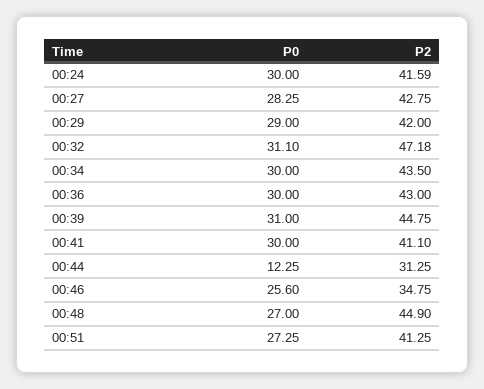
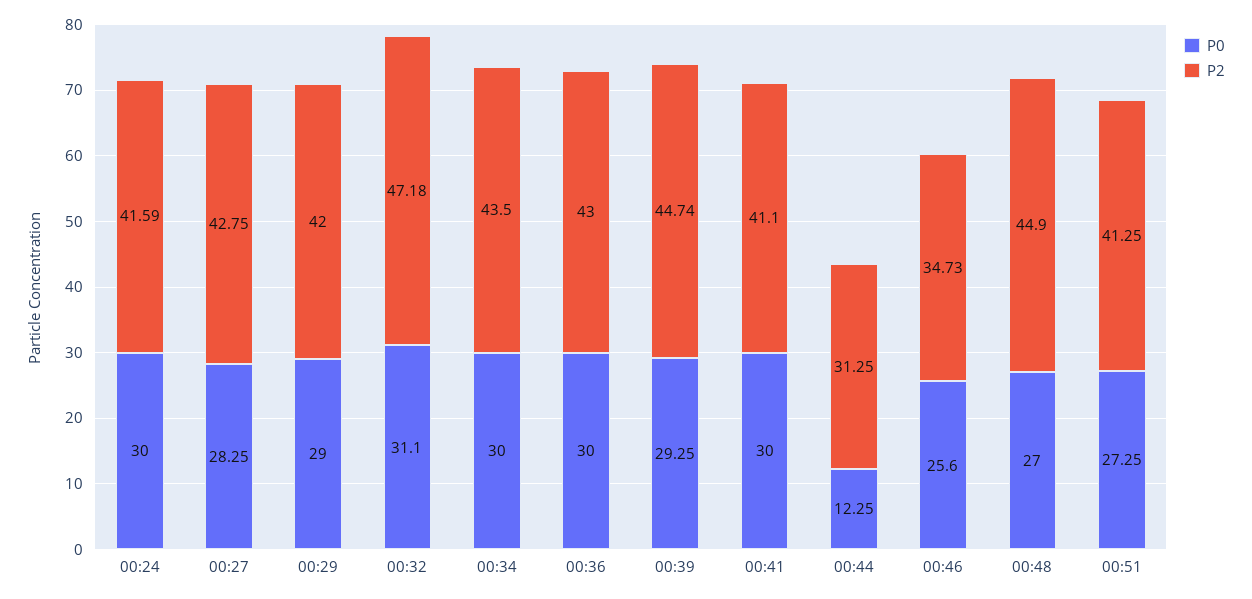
P0, 00:39: 31 -> 29.25
P2, 00:39: 44.75 -> 44.74
P2, 00:46: 34.75 -> 34.73

